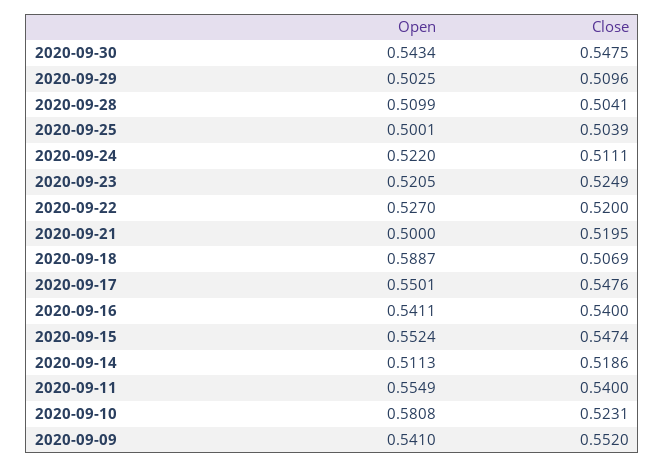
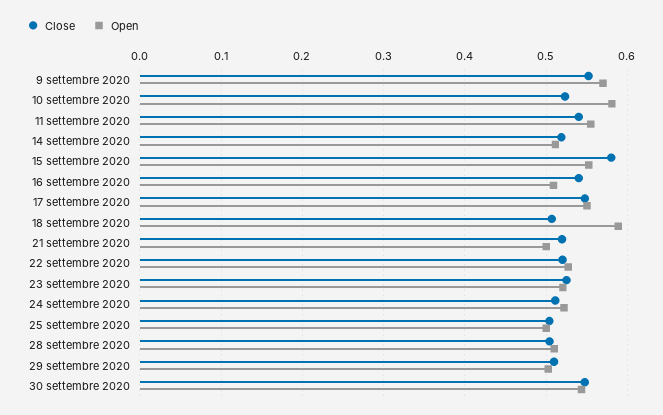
Open, 2020-09-16: 0.5411 -> 0.51
Close, 2020-09-15: 0.5474 -> 0.58
Open, 2020-09-09: 0.541 -> 0.57

